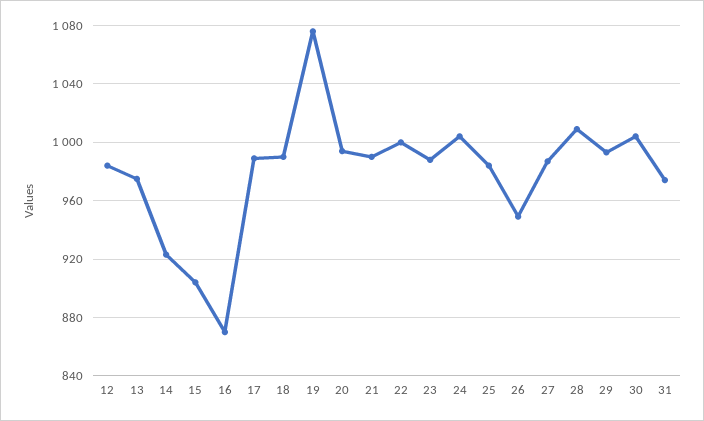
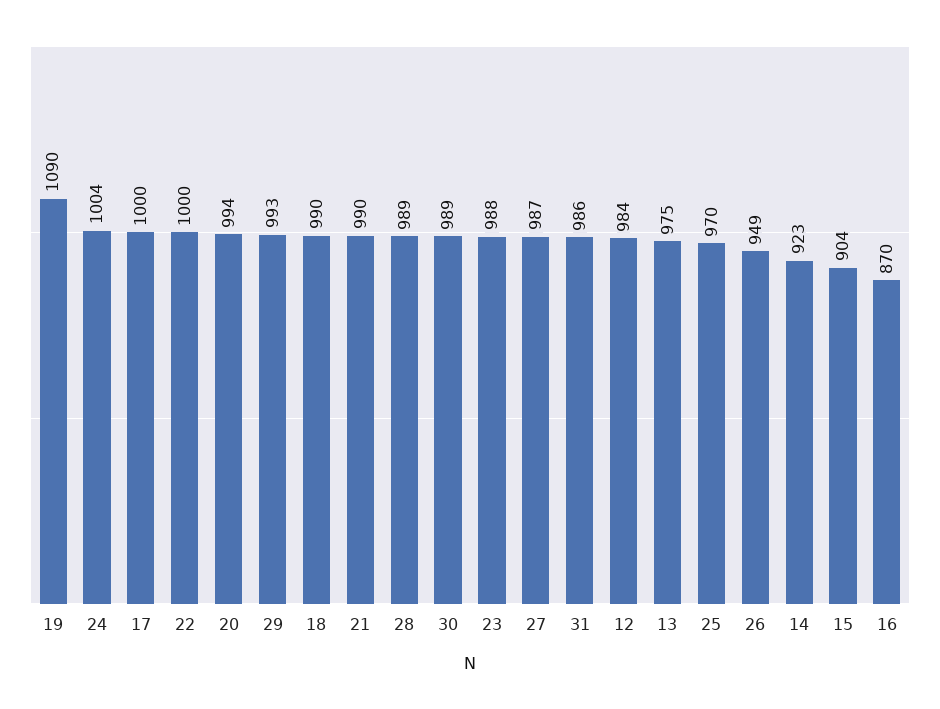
17: 990 -> 1000
19: 1075 -> 1090
25: 985 -> 970
28: 1010 -> 989
30: 1005 -> 989
31: 975 -> 986

